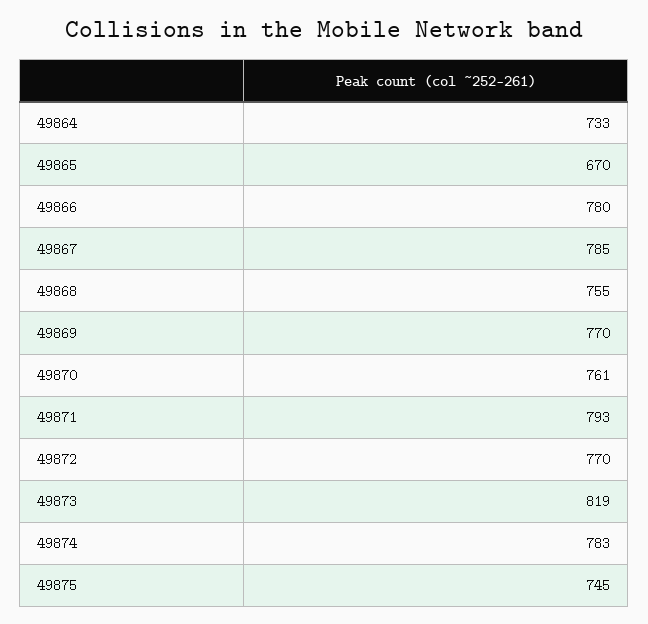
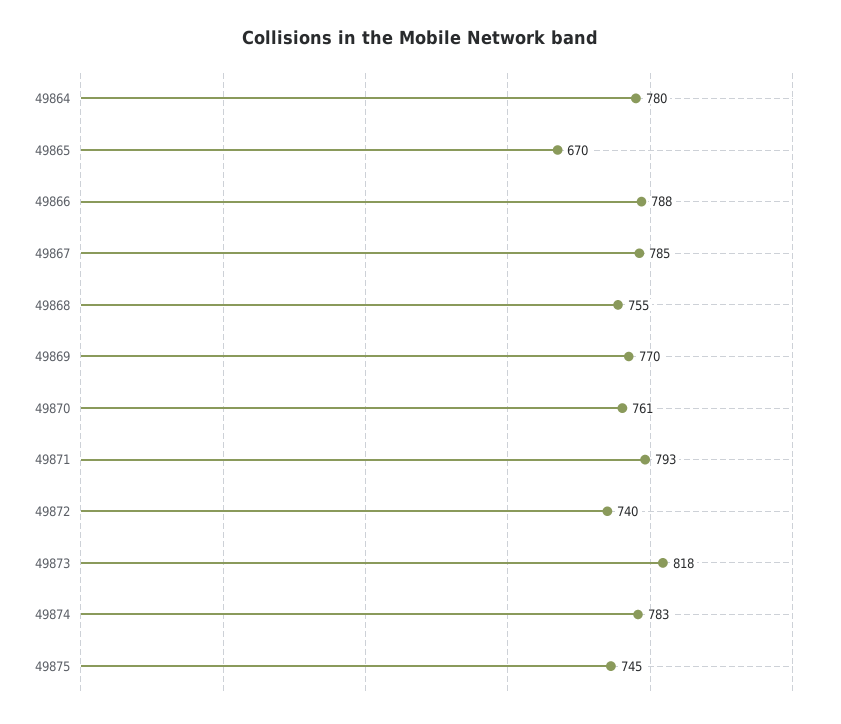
49864: 733 -> 780
49866: 780 -> 788
49872: 770 -> 740
49873: 819 -> 818

